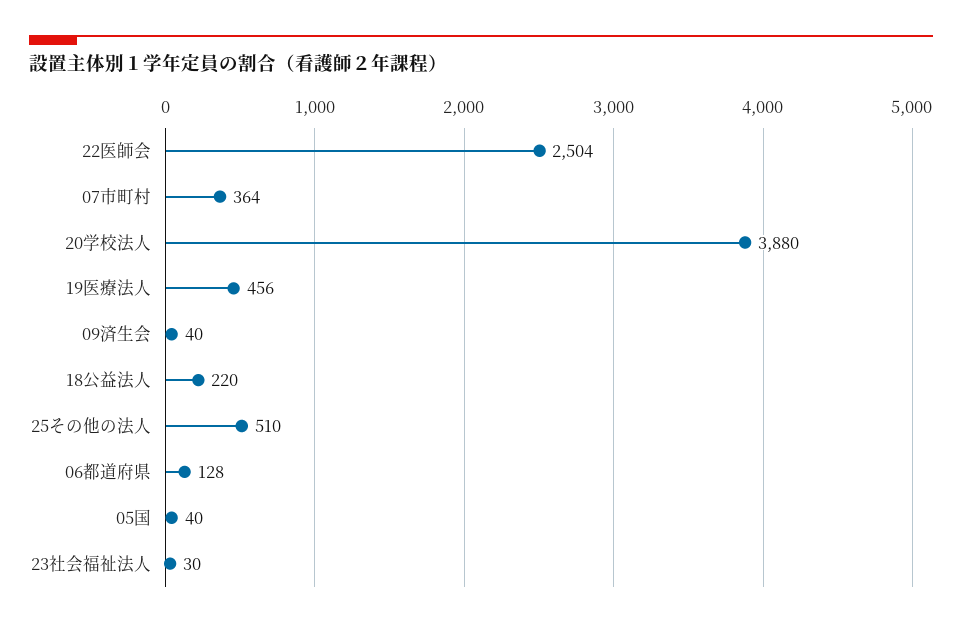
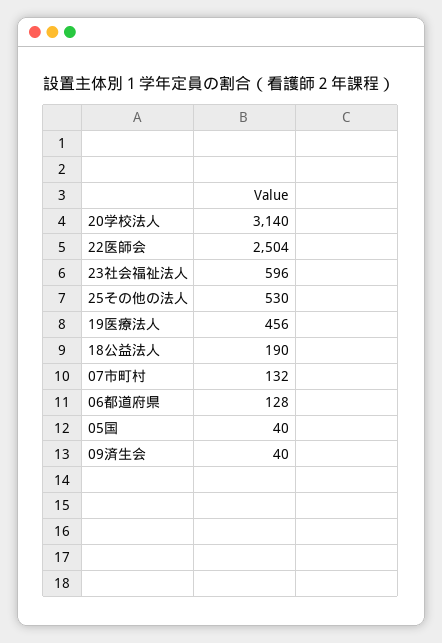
07市町村: 364 -> 132
20学校法人: 3880 -> 3140
18公益法人: 220 -> 190
25その他の法人: 510 -> 530
23社会福祉法人: 30 -> 596

